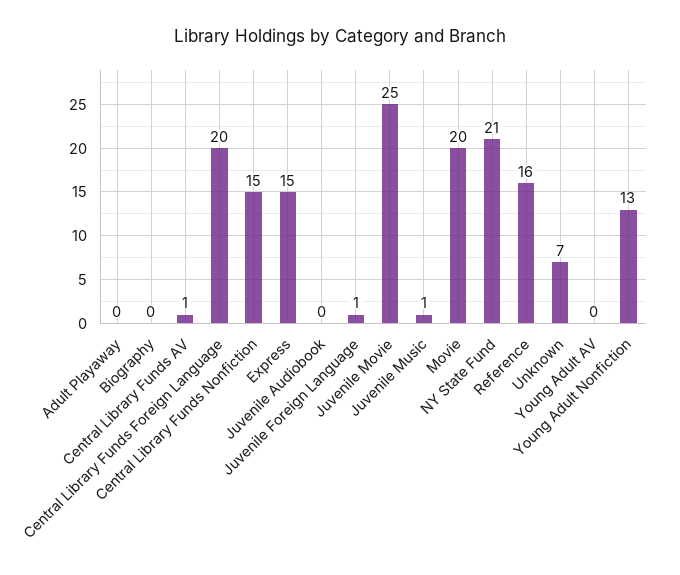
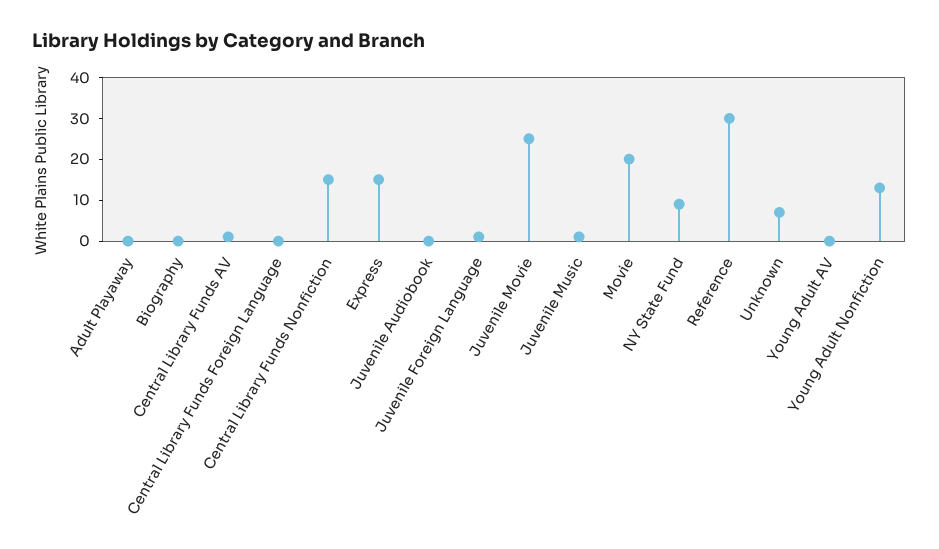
Central Library Funds Foreign Language: 20 -> 0
NY State Fund: 21 -> 10
Reference: 16 -> 30

